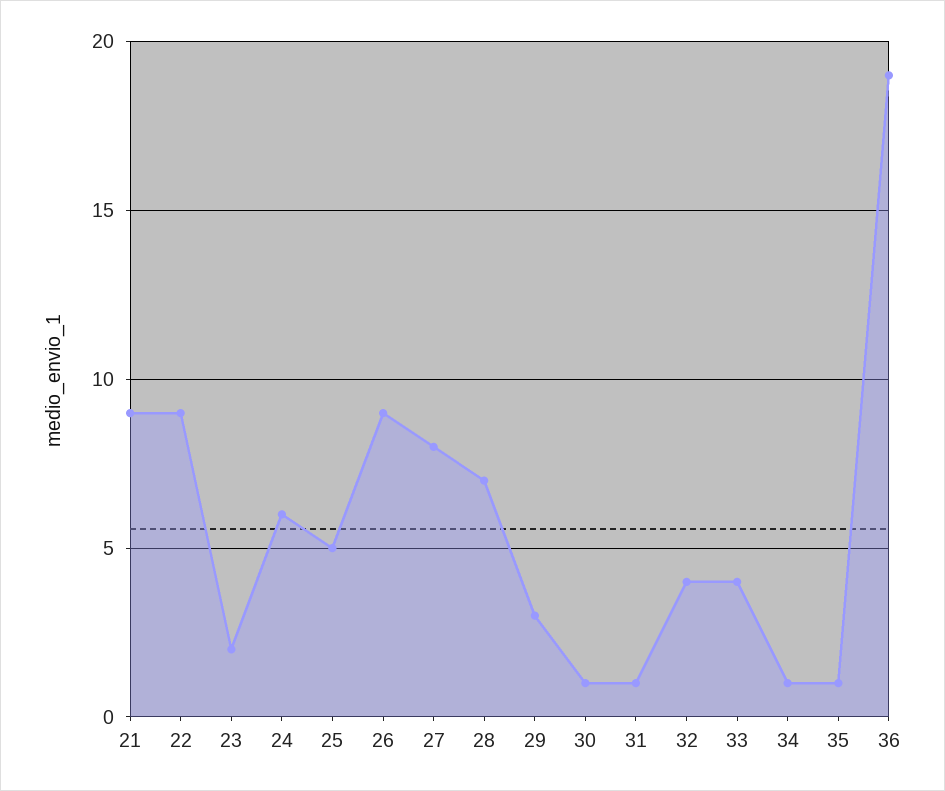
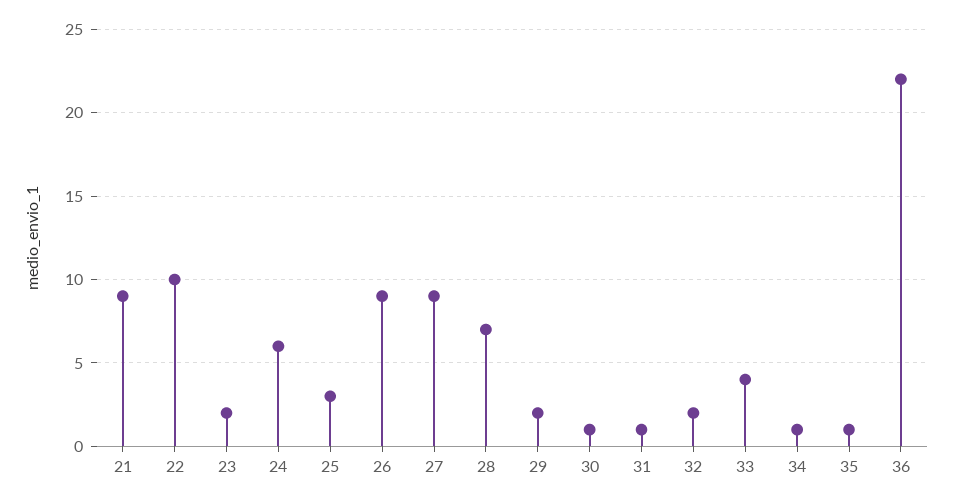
22: 9 -> 10
25: 5 -> 3
27: 8 -> 9
29: 3 -> 2
32: 4 -> 2
36: 19 -> 22

